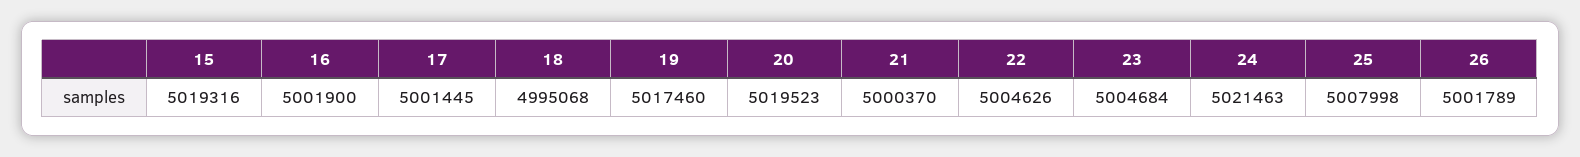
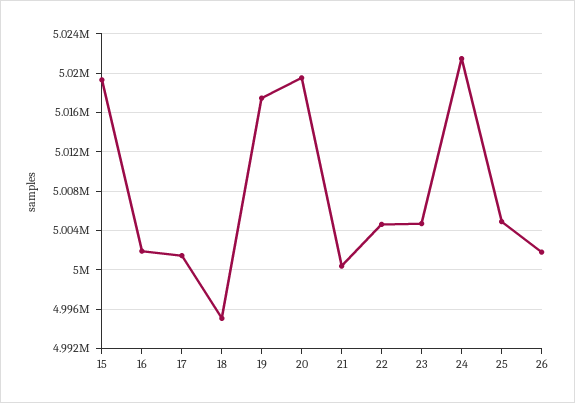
25: 5007998 -> 5005000

